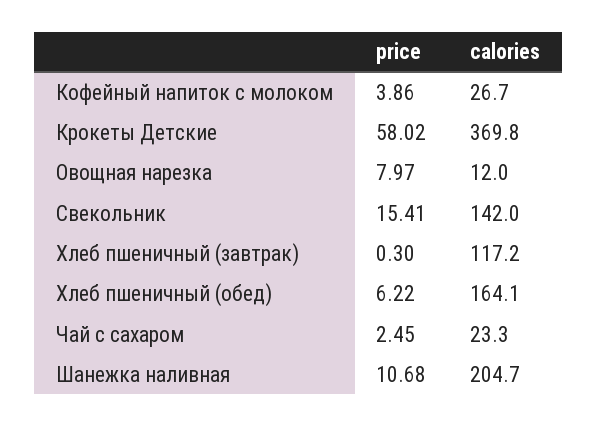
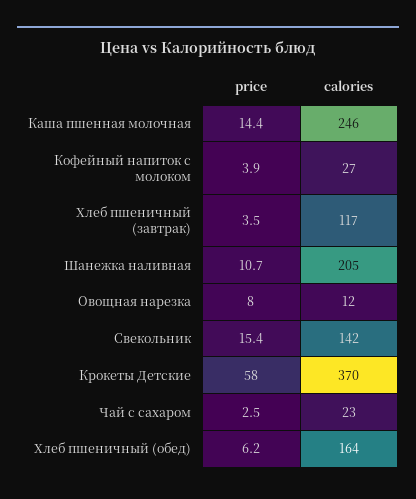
price, Хлеб пшеничный (завтрак): 0.3 -> 3.5
price, Каша пшенная молочная: none -> 14.4
calories, Каша пшенная молочная: none -> 246

